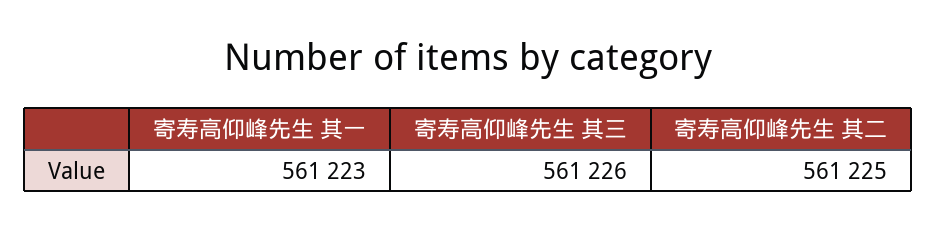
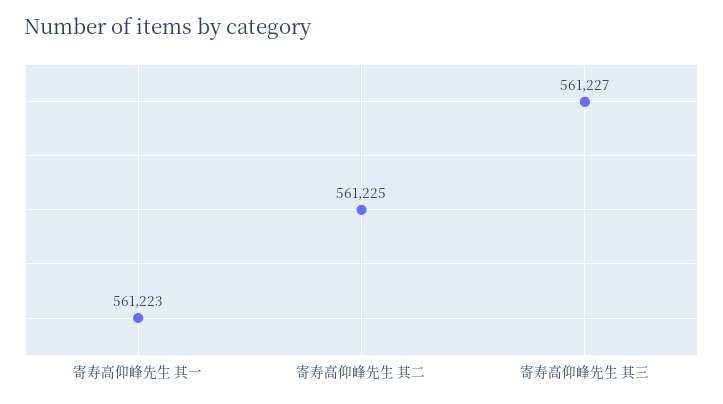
寄寿高仰峰先生 其三: 561226 -> 561227

